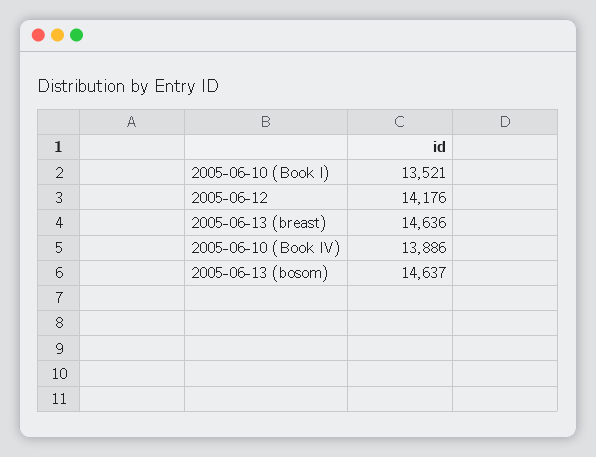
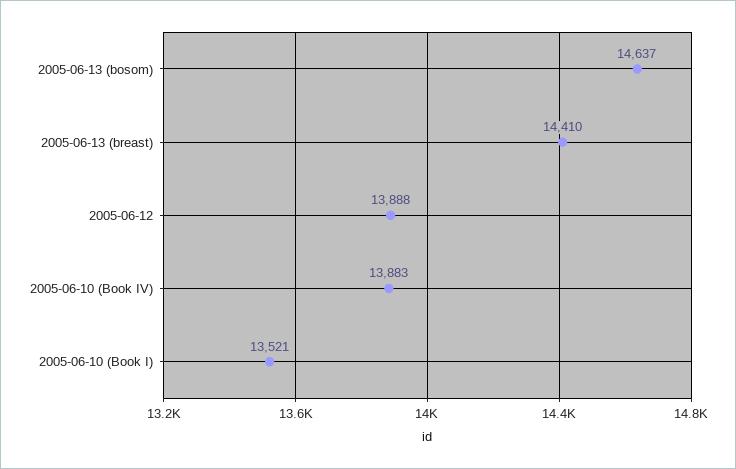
2005-06-12: 14176 -> 13888
2005-06-13 (breast): 14636 -> 14410
2005-06-10 (Book IV): 13886 -> 13883

